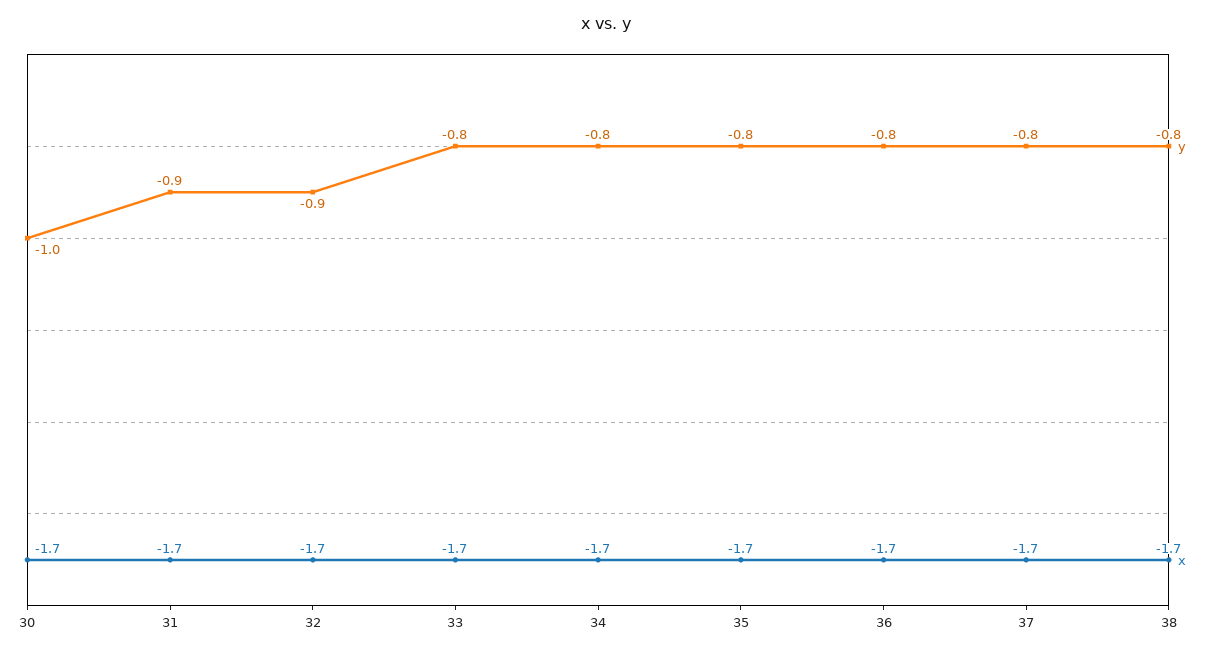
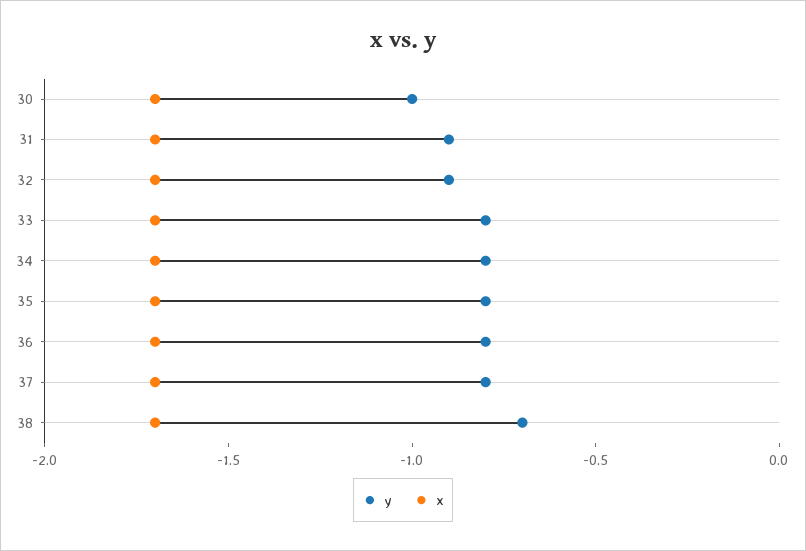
y, 38: -0.8 -> -0.7

